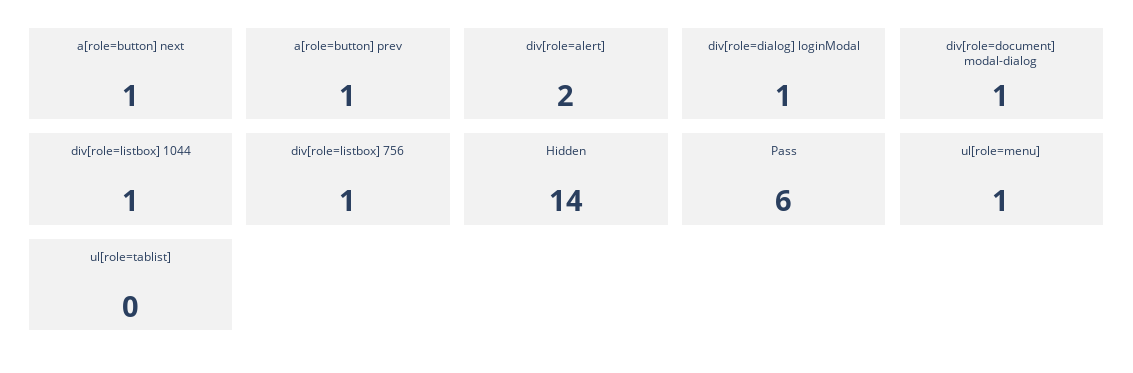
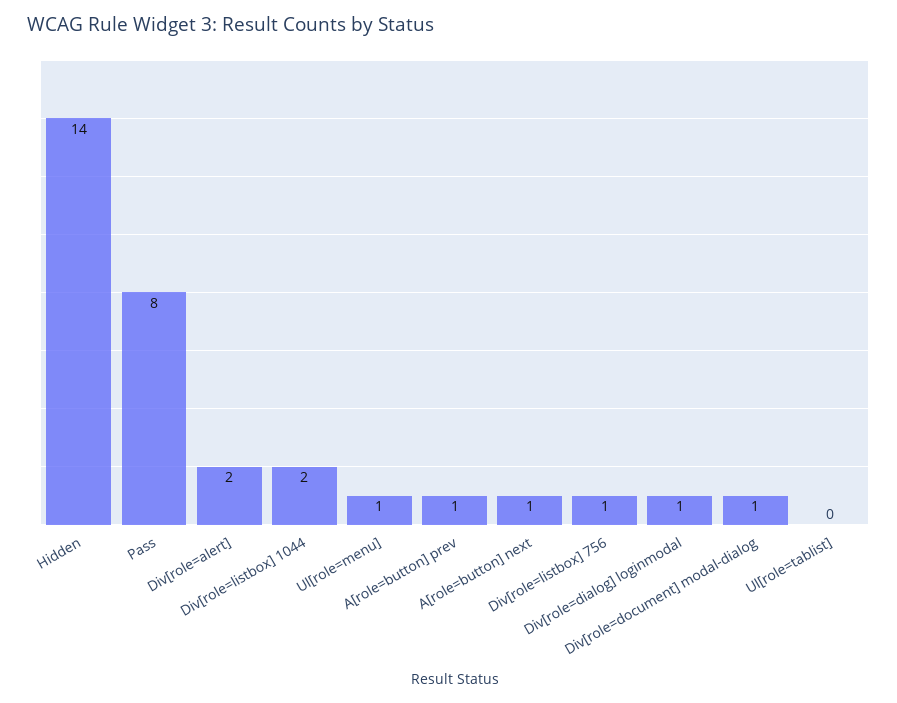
div[role=listbox] 1044: 1 -> 2
Pass: 6 -> 8

